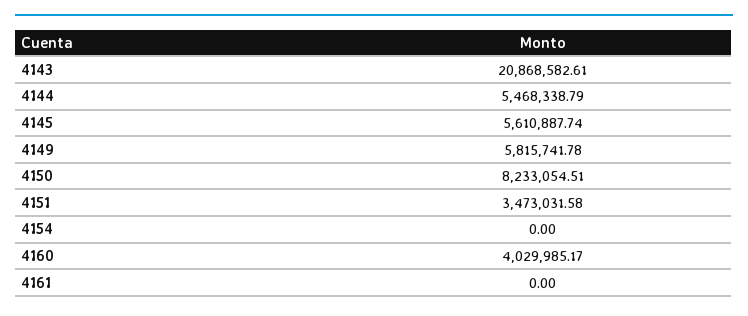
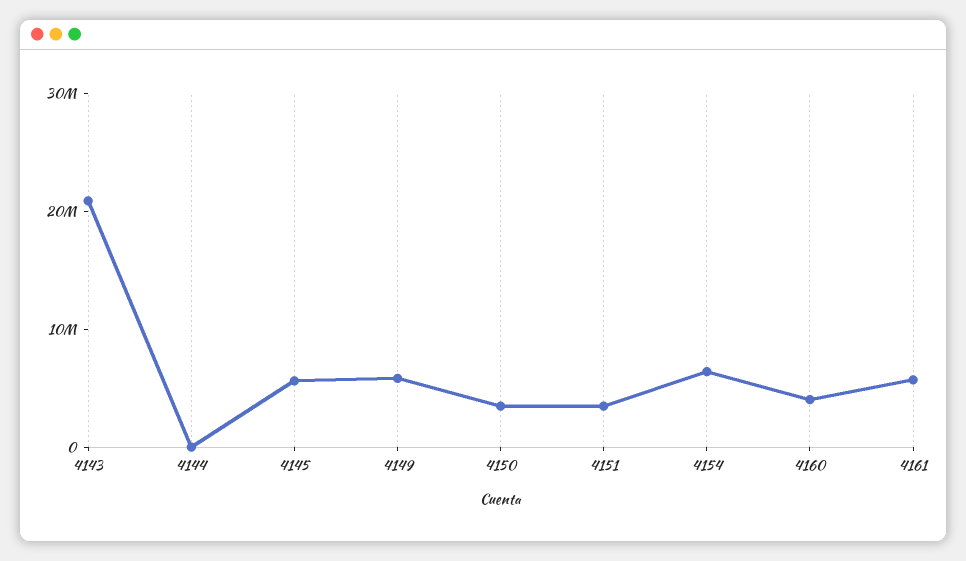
4144: 5468338.79 -> 0
4150: 8233054.51 -> 4000000
4154: 0 -> 6000000
4161: 0 -> 6000000

